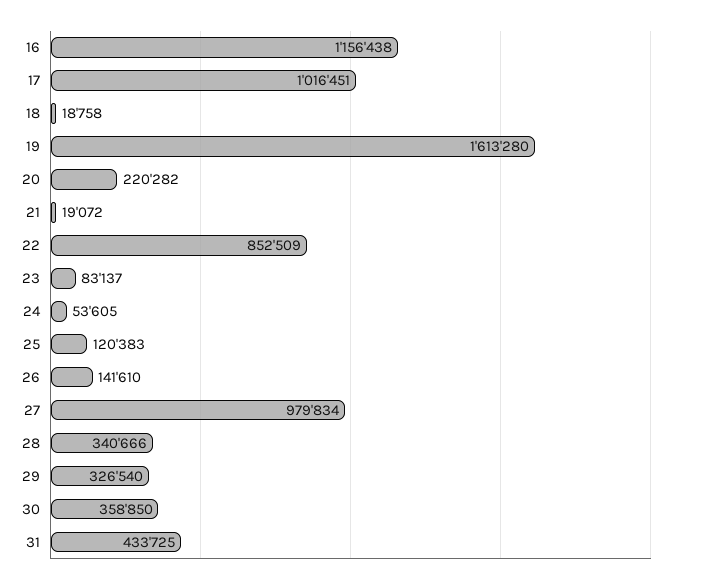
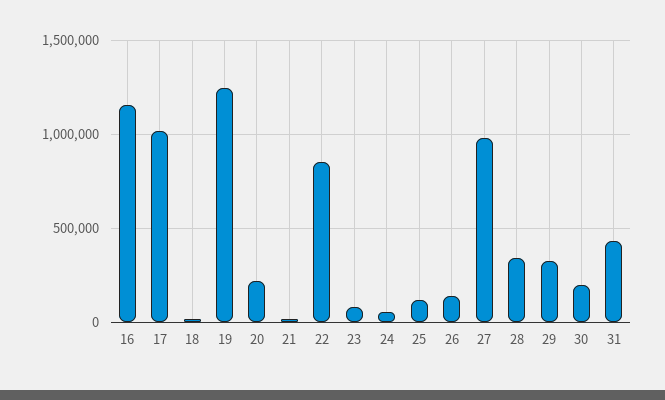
19: 1613280 -> 1250000
30: 358850 -> 200000

